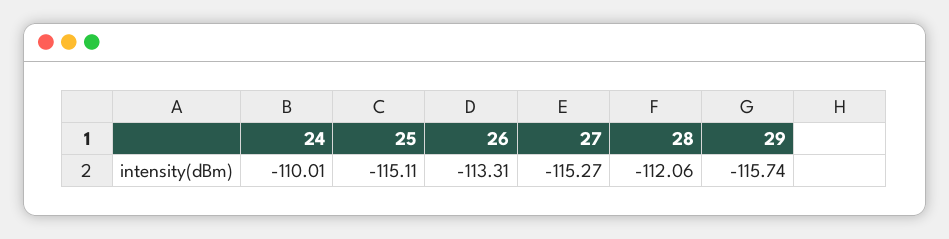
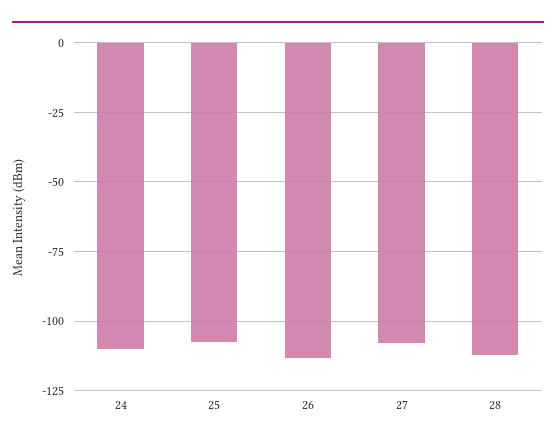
25: -115.11 -> -107.5
27: -115.27 -> -107.5
29: -115.74 -> none

